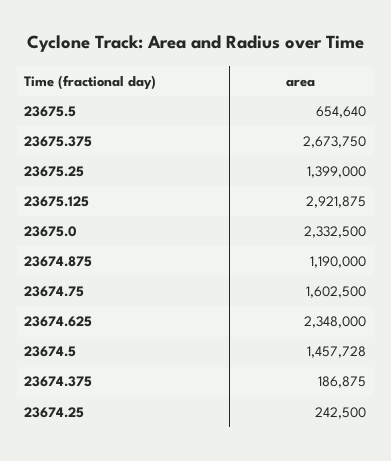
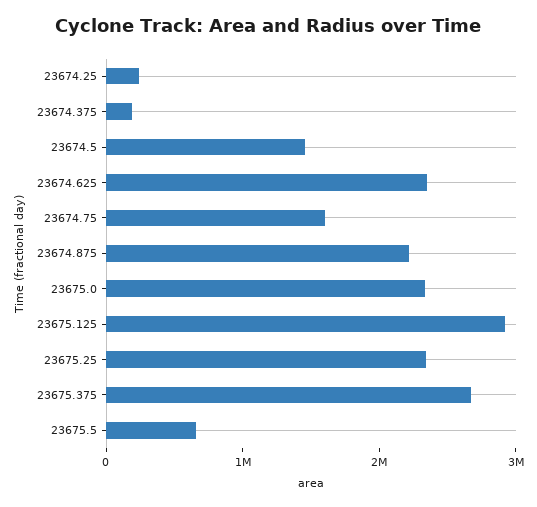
23675.25: 1399000 -> 2400000
23674.875: 1190000 -> 2200000

